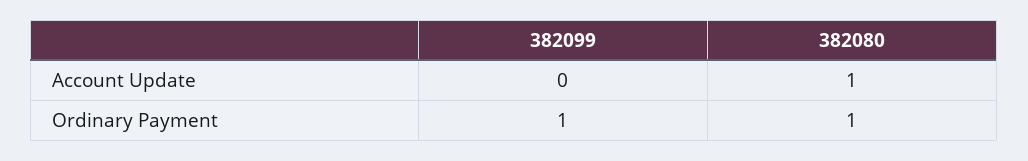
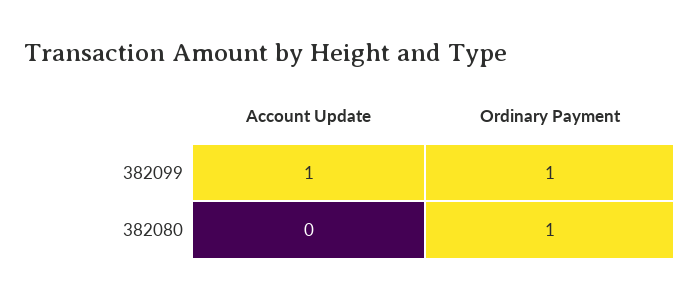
382099, Account Update: 0 -> 1
382080, Account Update: 1 -> 0

